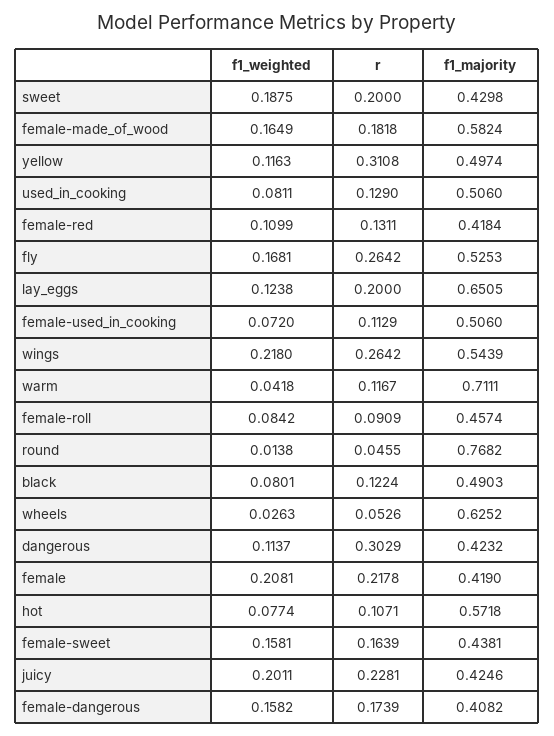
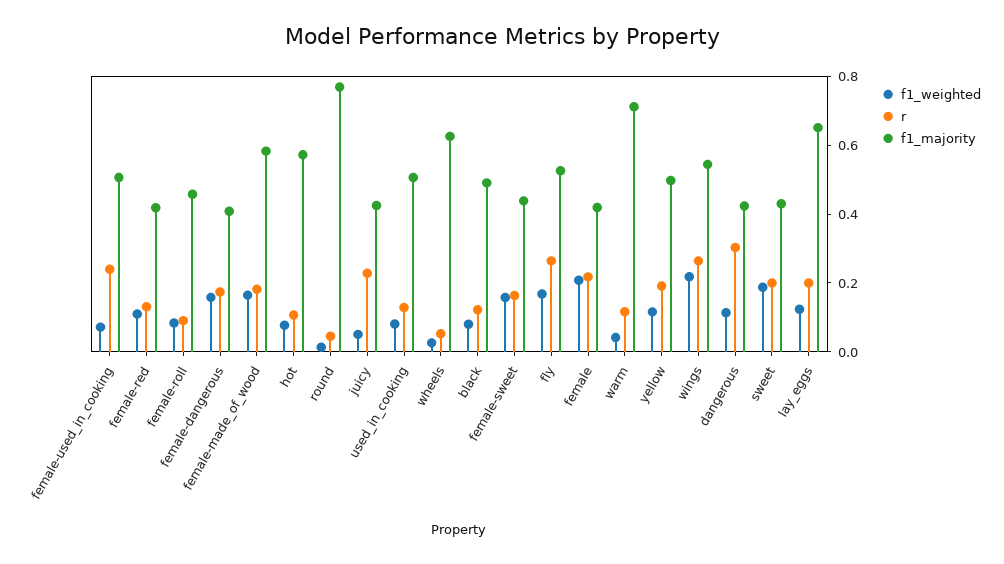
r, yellow: 0.3108 -> 0.2
r, female-used_in_cooking: 0.1129 -> 0.25
f1_weighted, juicy: 0.2011 -> 0.05

